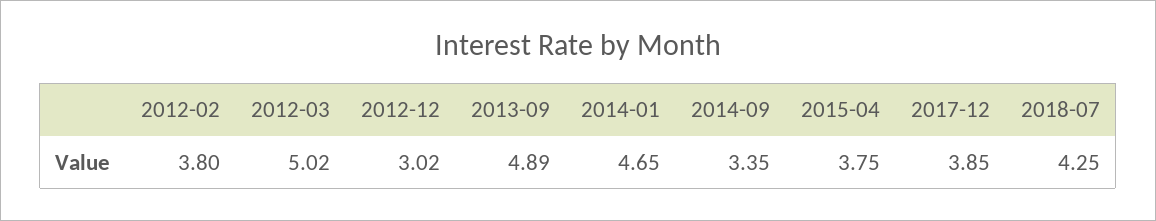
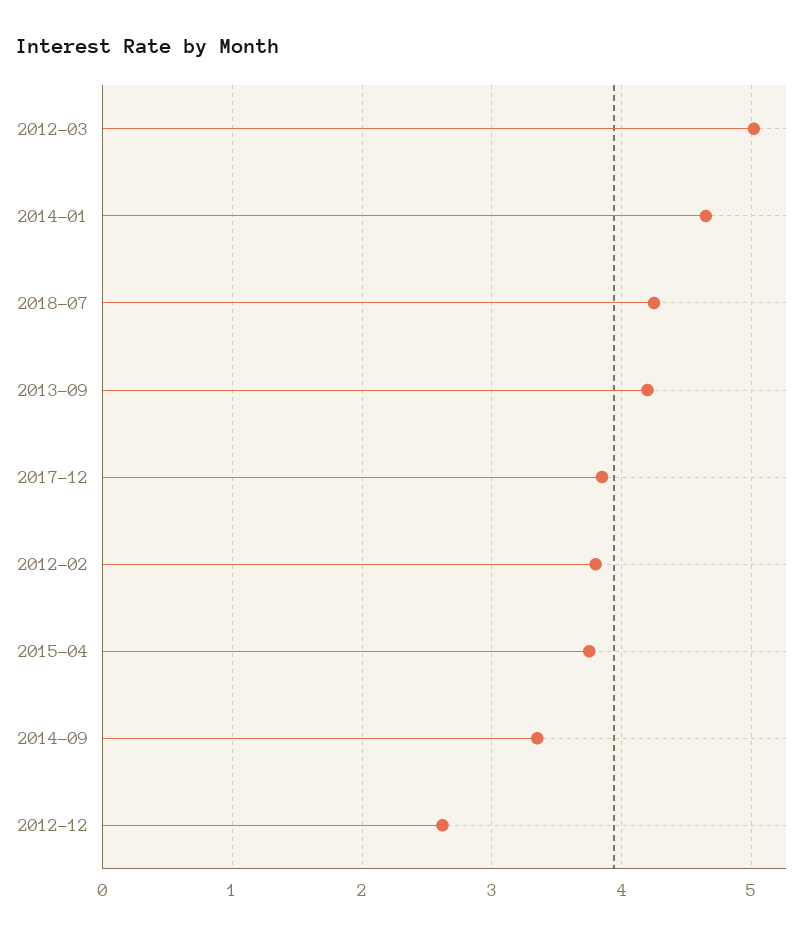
2012-12: 3.02 -> 2.6
2013-09: 4.89 -> 4.2

